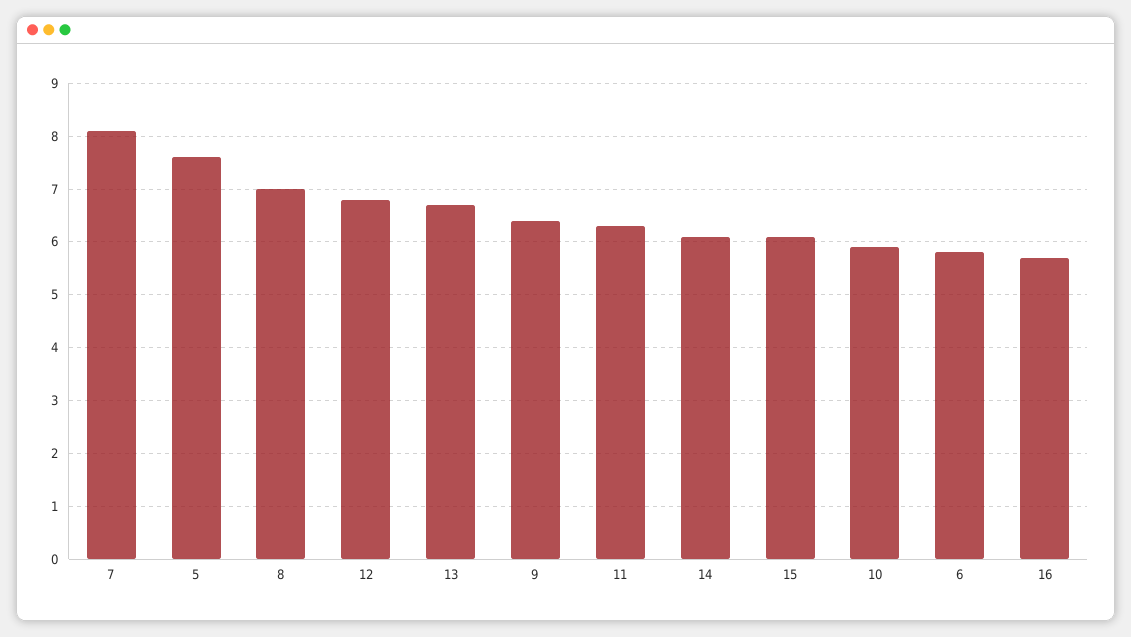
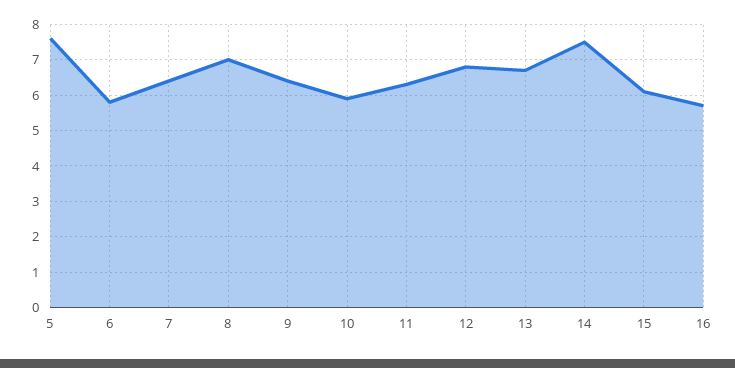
7: 8 -> 6.5
14: 6 -> 7.5

